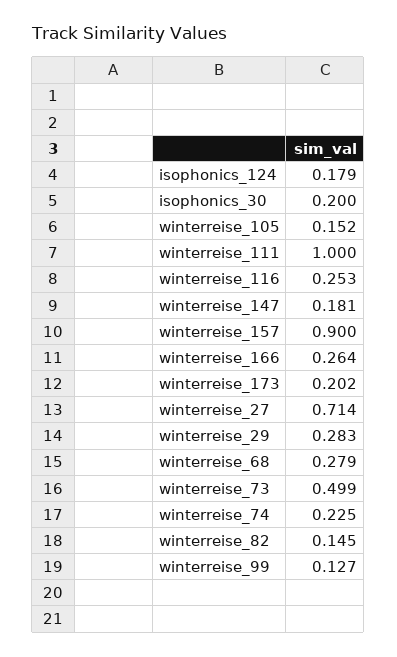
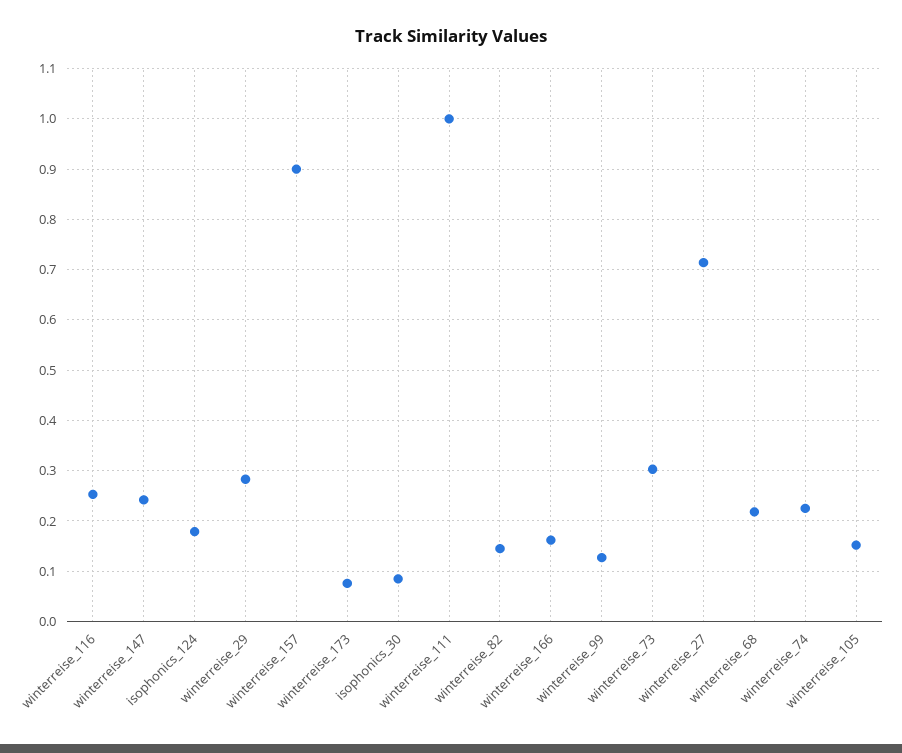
isophonics_30: 0.2 -> 0.08
winterreise_147: 0.181 -> 0.24
winterreise_166: 0.264 -> 0.16
winterreise_173: 0.202 -> 0.08
winterreise_68: 0.279 -> 0.22
winterreise_73: 0.499 -> 0.3

